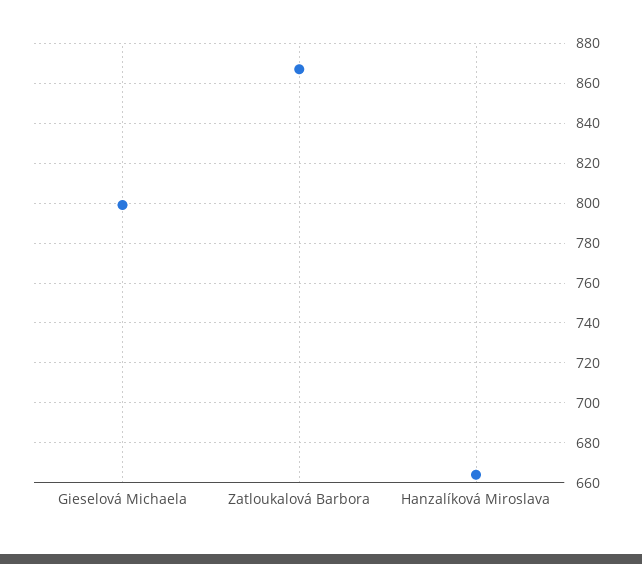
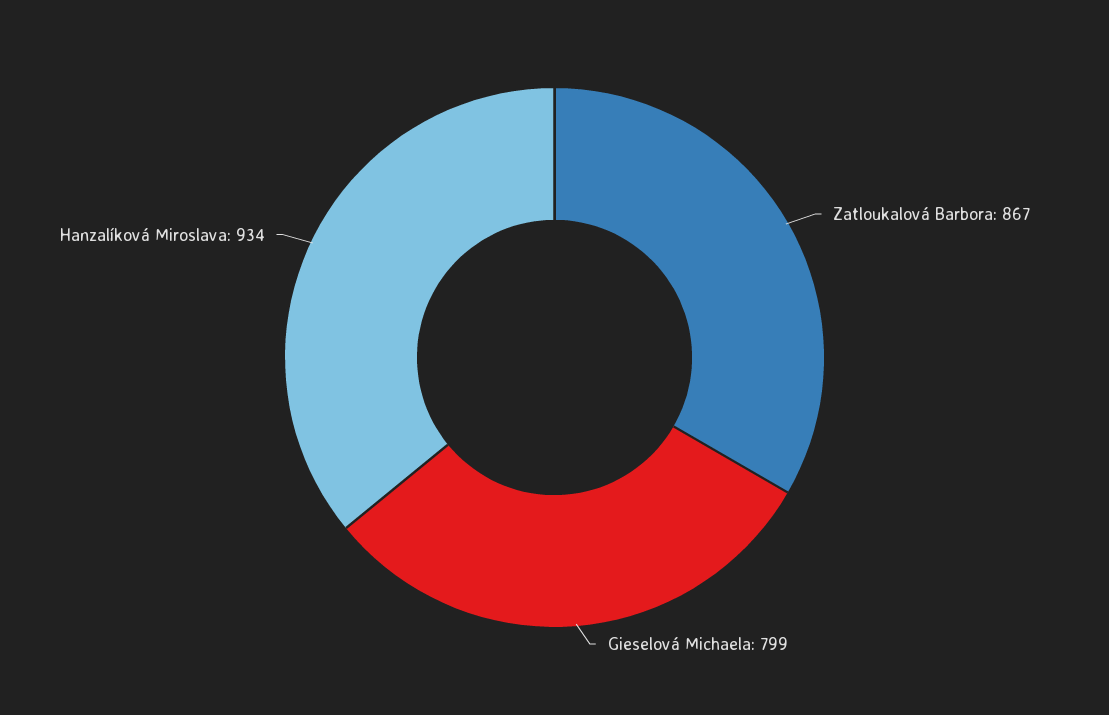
Hanzalíková Miroslava: 665 -> 934

